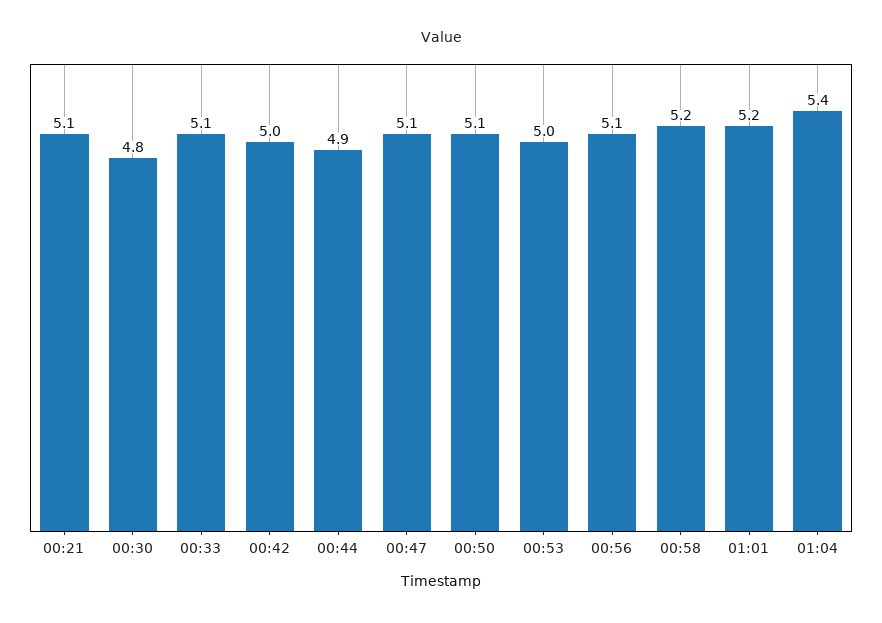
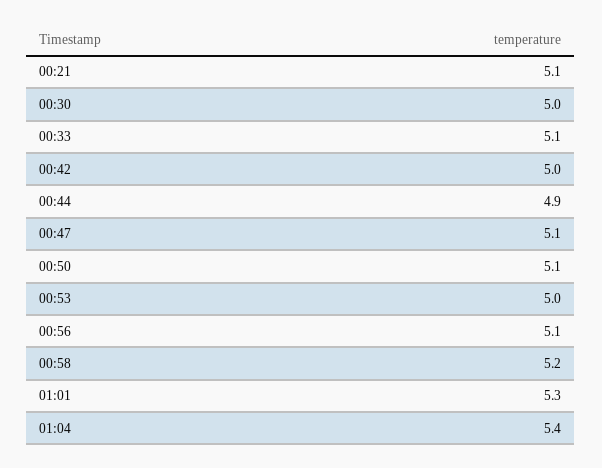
00:30: 4.8 -> 5
01:01: 5.2 -> 5.3

